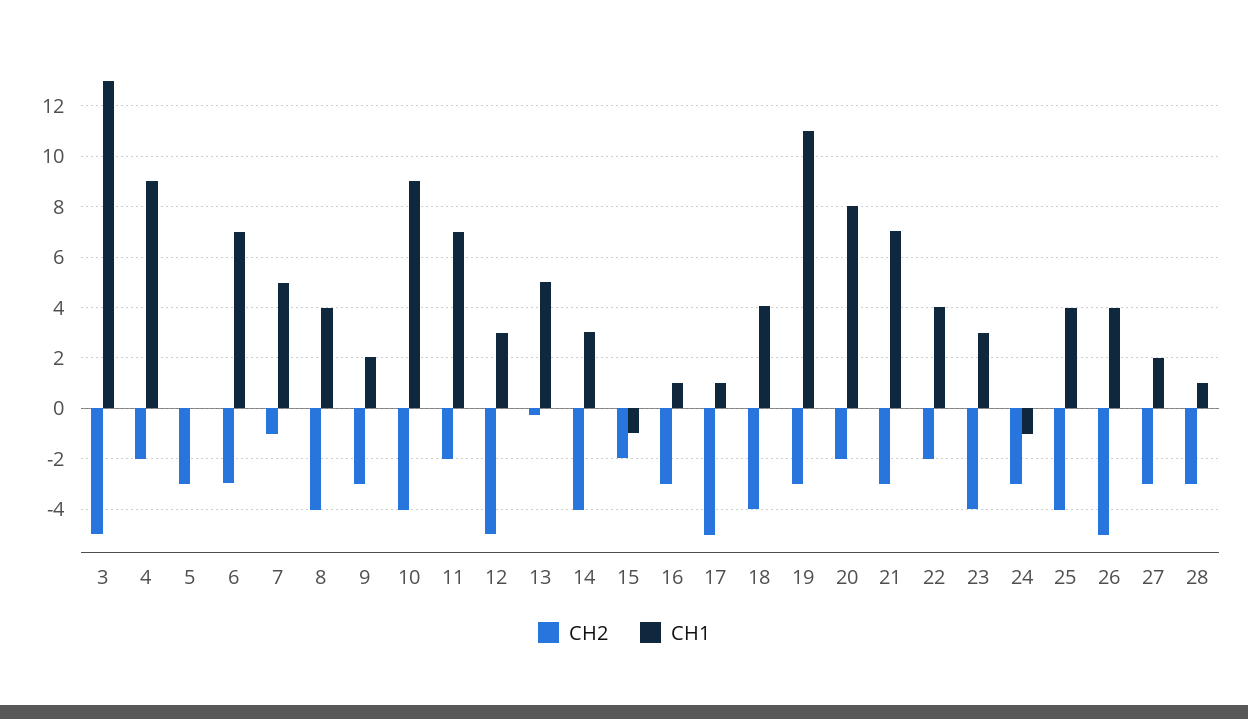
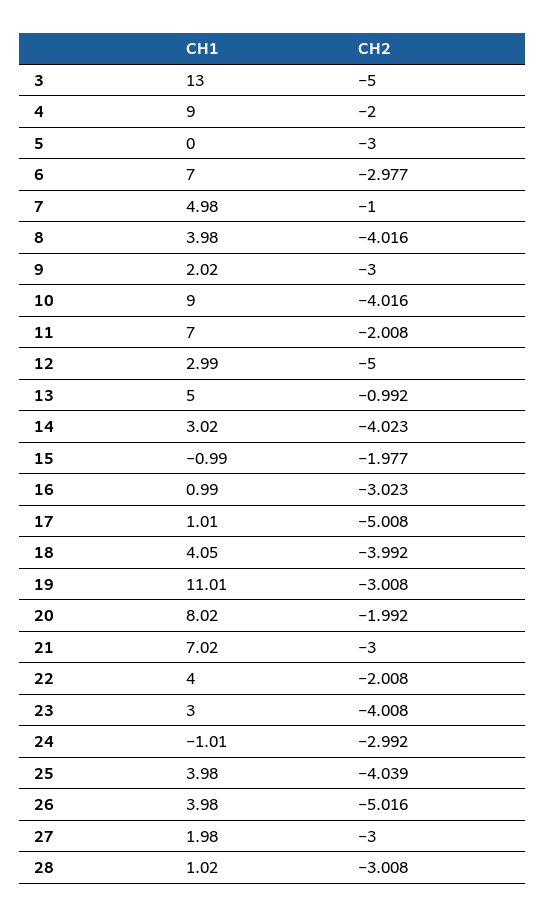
CH2, 13: -0.25 -> -0.992

